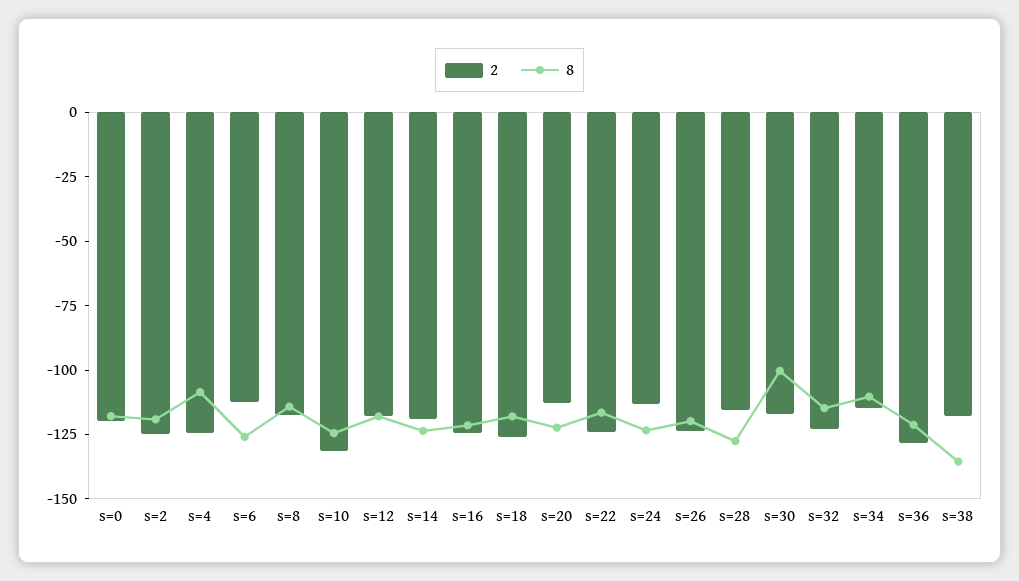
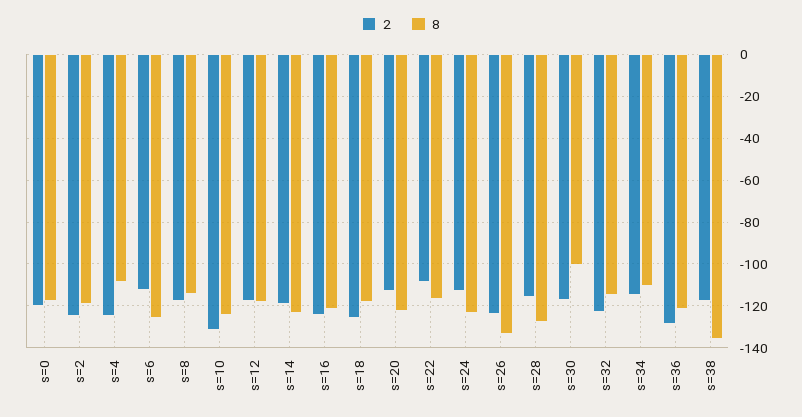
2, s=22: -125 -> -110
8, s=26: -120 -> -135

